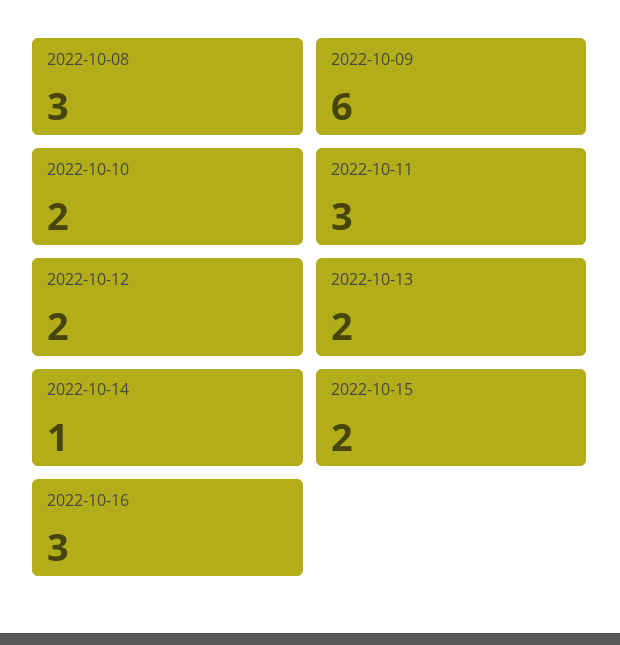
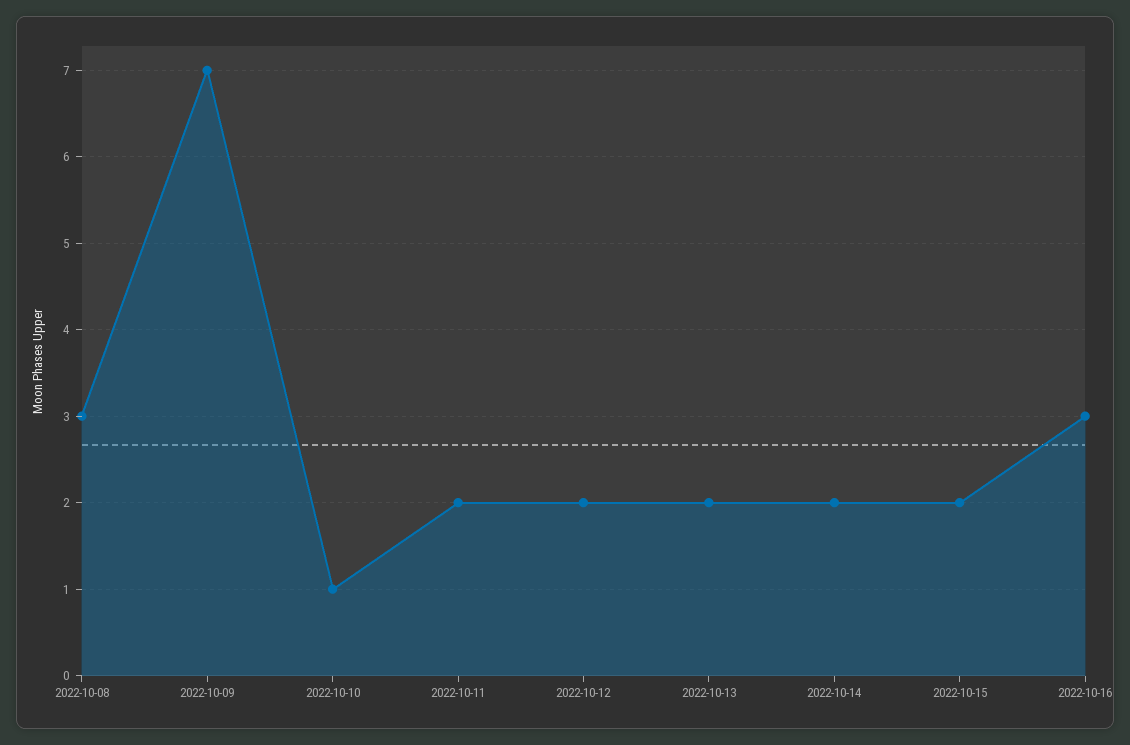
2022-10-09: 6 -> 7
2022-10-10: 2 -> 1
2022-10-11: 3 -> 2
2022-10-14: 1 -> 2

